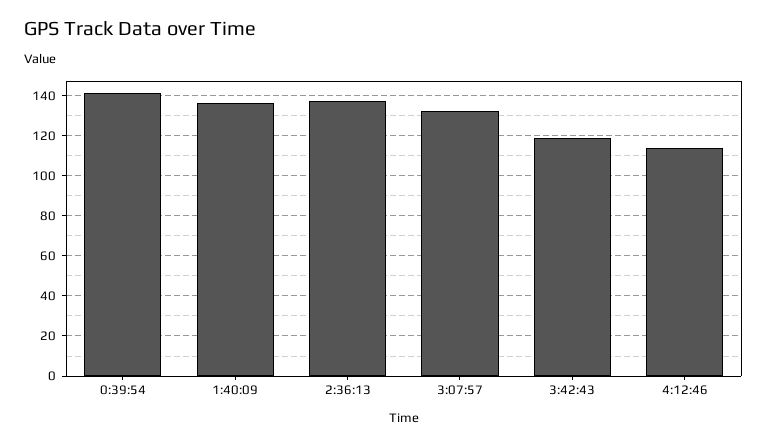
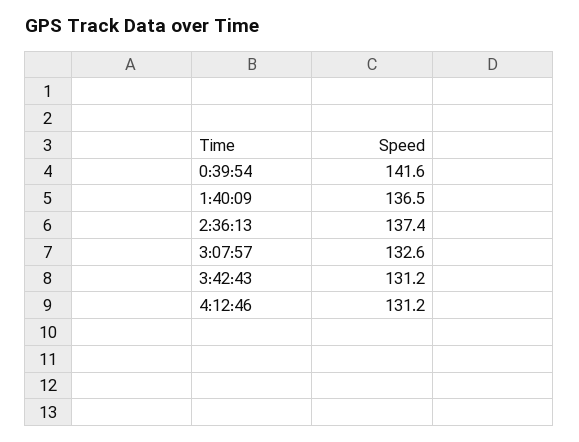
3:42:43: 120 -> 131.2
4:12:46: 115 -> 131.2

